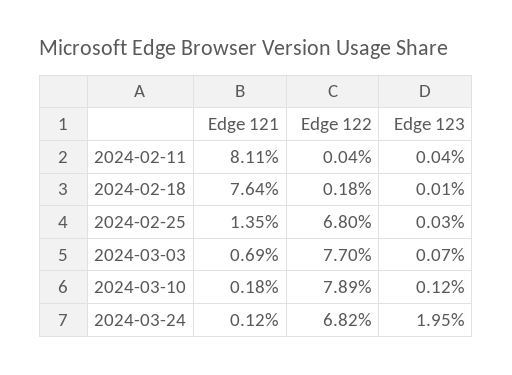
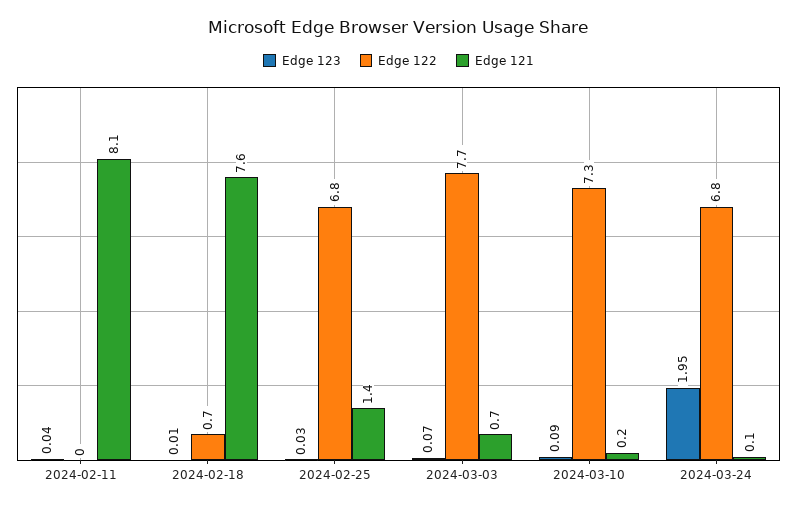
Edge 122, 2024-02-18: 0.18 -> 0.7
Edge 122, 2024-03-10: 7.89 -> 7.3
Edge 123, 2024-03-10: 0.12 -> 0.09

